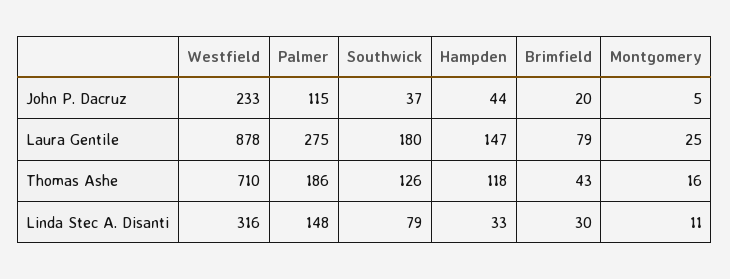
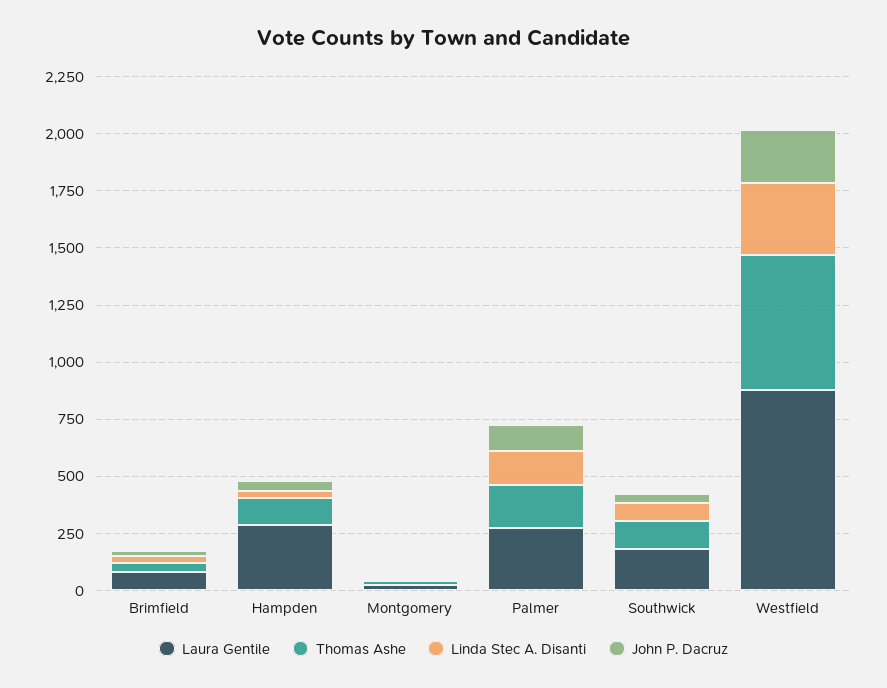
Laura Gentile, Hampden: 147 -> 300
Thomas Ashe, Westfield: 710 -> 600

